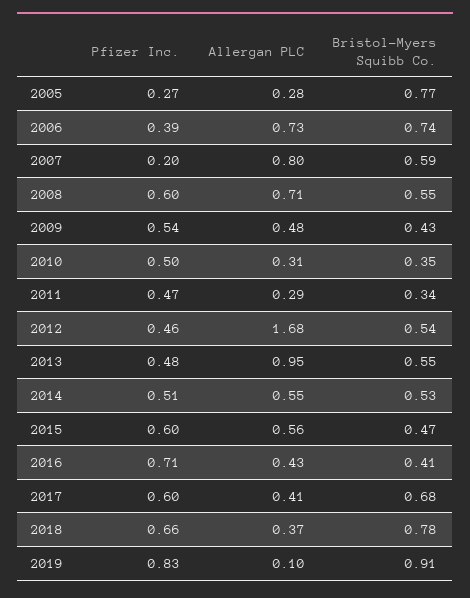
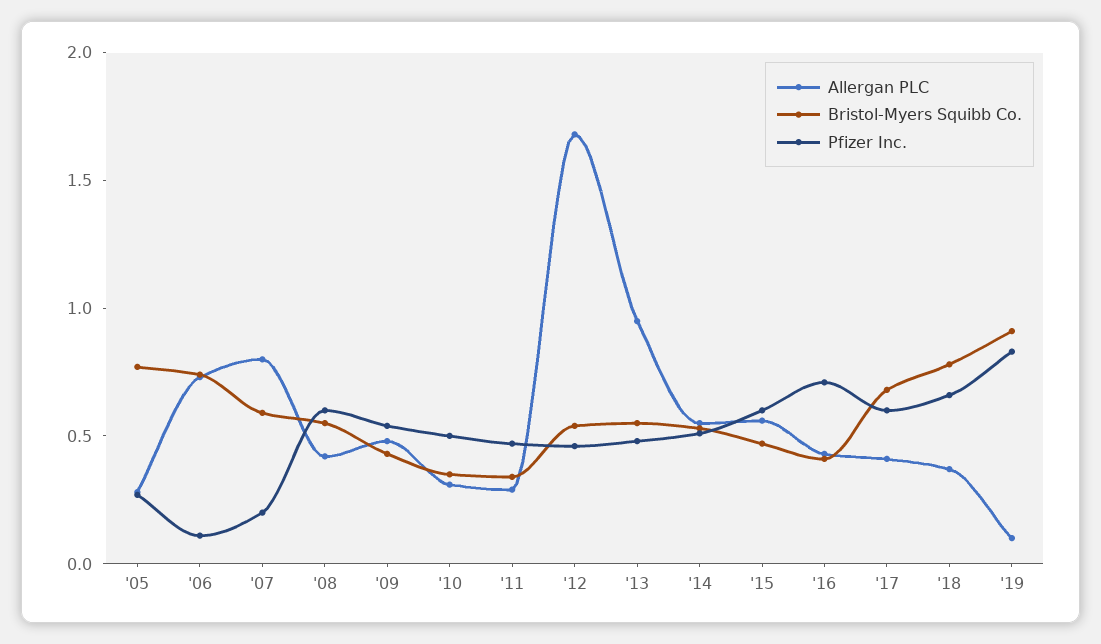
Pfizer Inc., 2006: 0.39 -> 0.1
Allergan PLC, 2008: 0.71 -> 0.4

